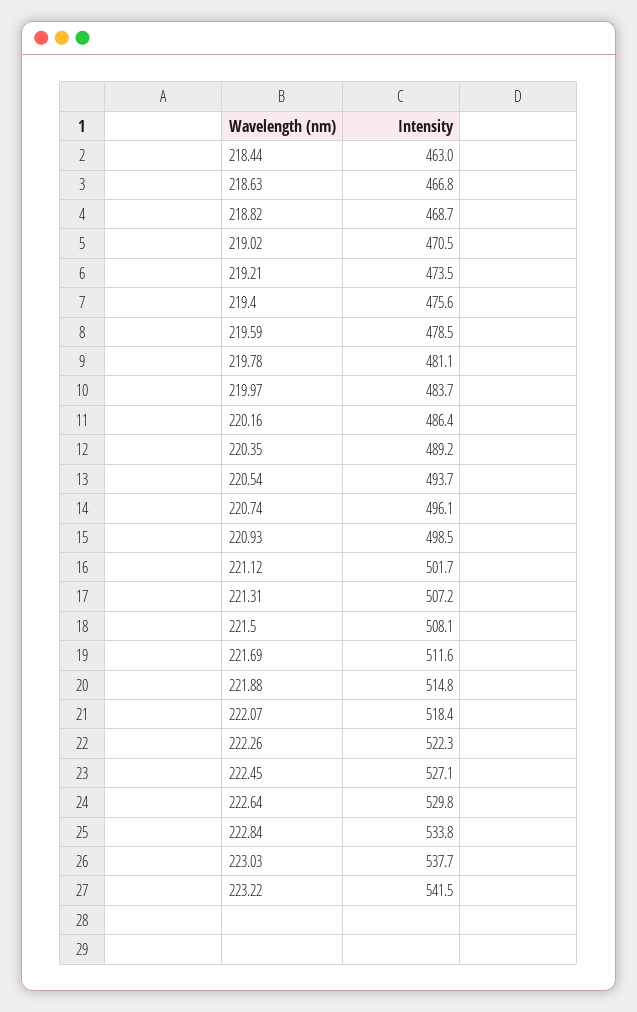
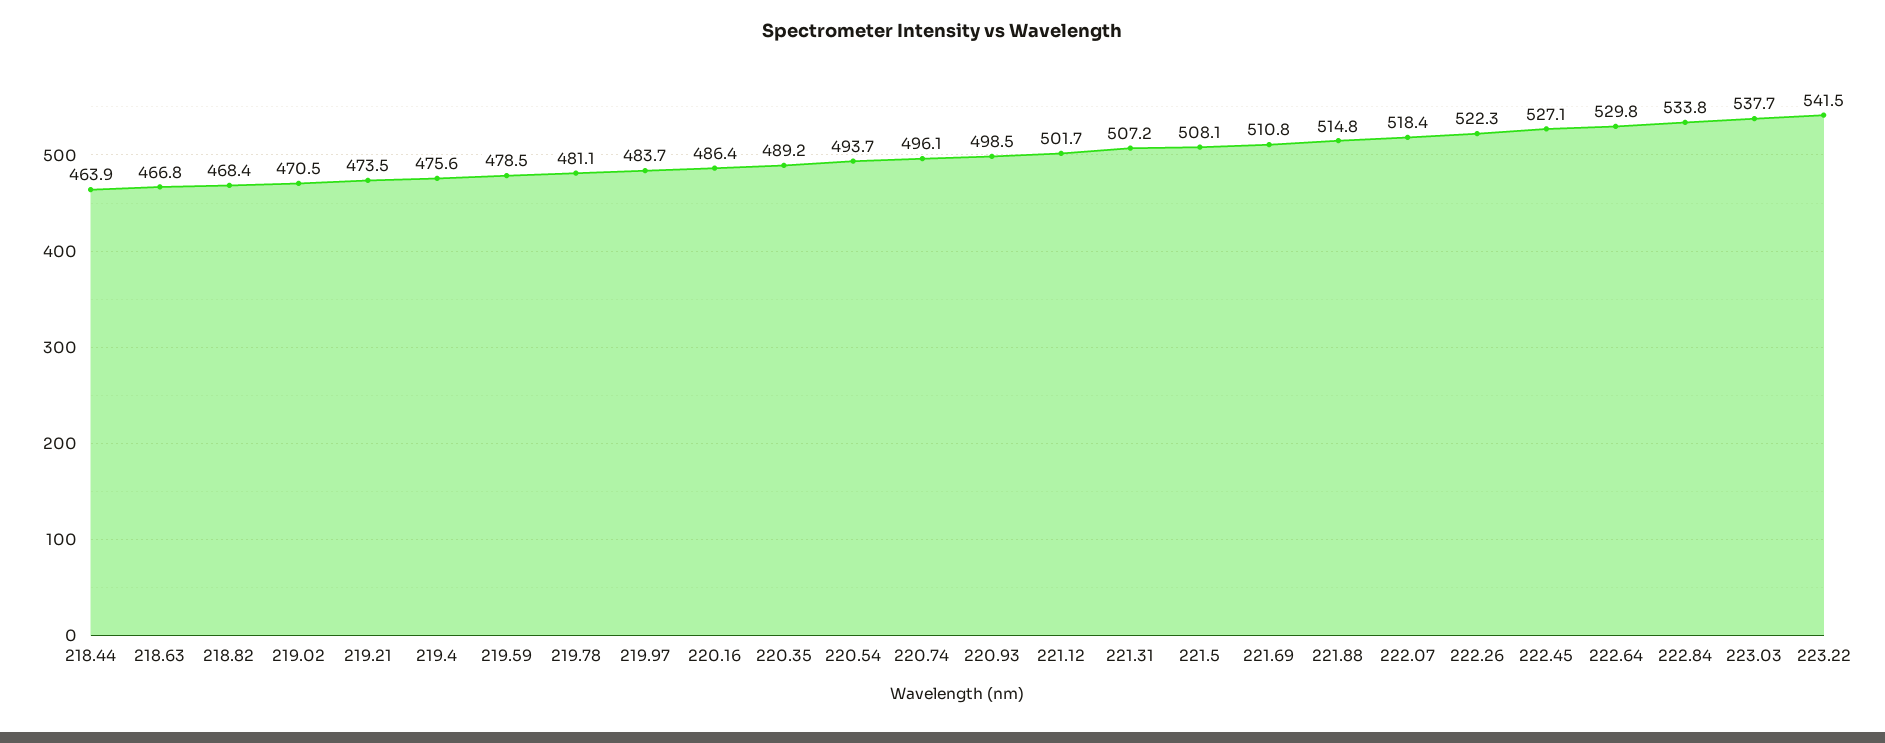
218.44: 463 -> 463.9
218.82: 468.7 -> 468.4
221.69: 511.6 -> 510.8

